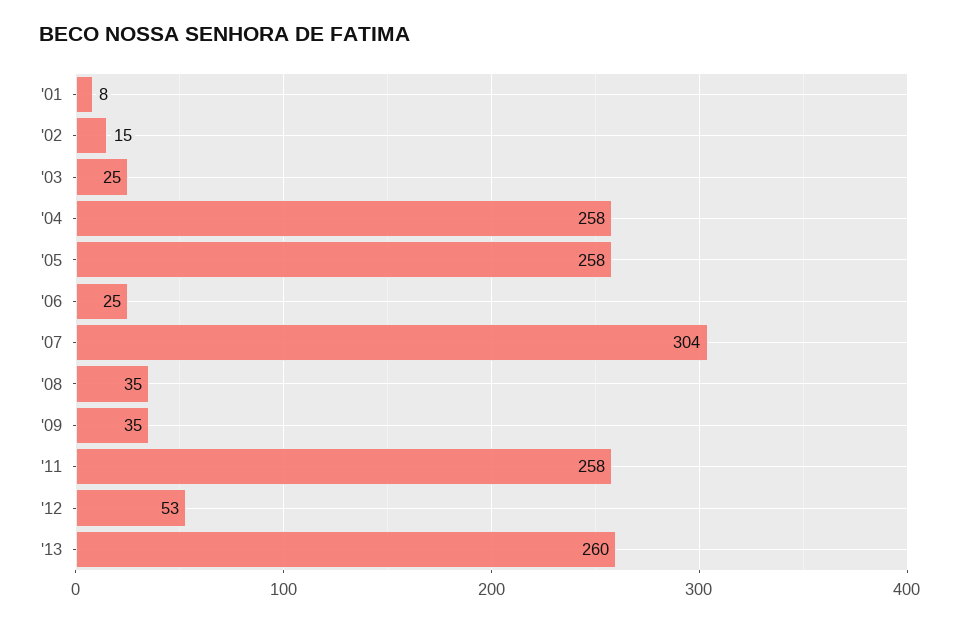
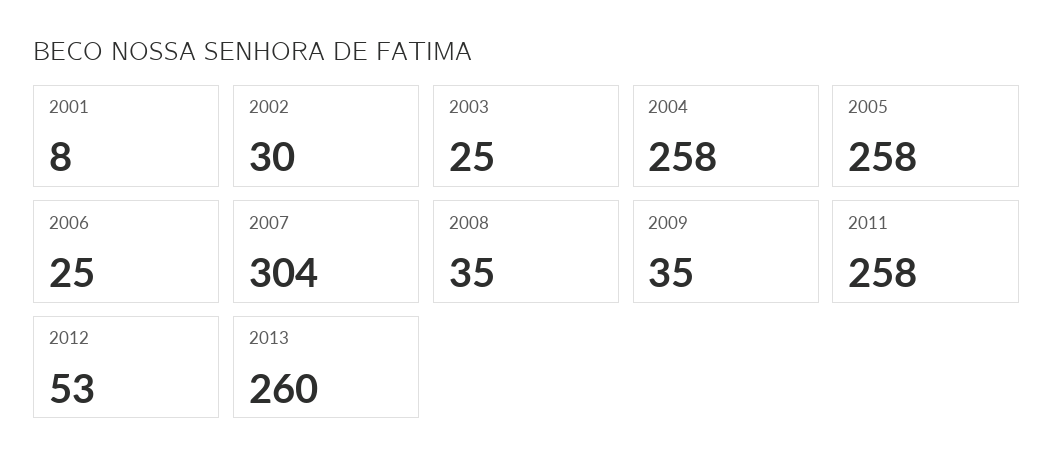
'02: 15 -> 30

